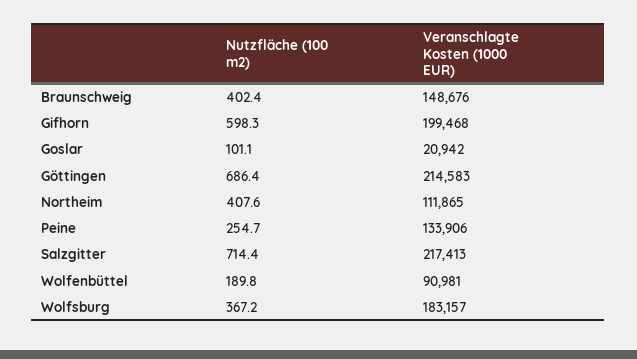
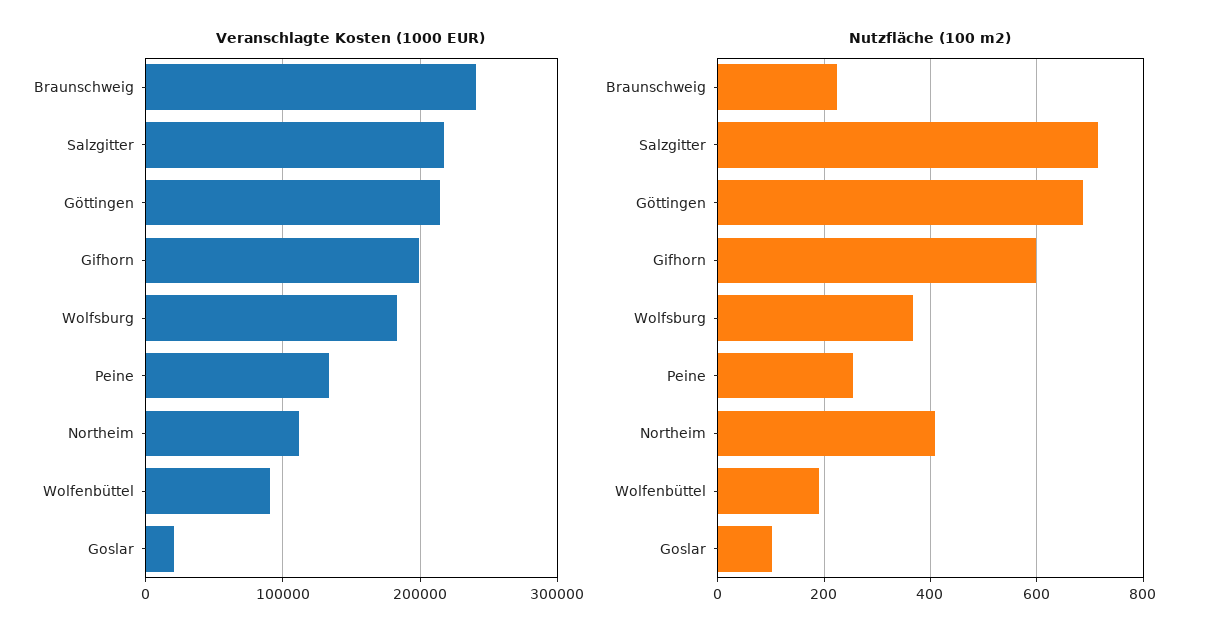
Nutzfläche (100 m2), Braunschweig: 402.4 -> 220
Veranschlagte Kosten (1000 EUR), Braunschweig: 148676 -> 240000

